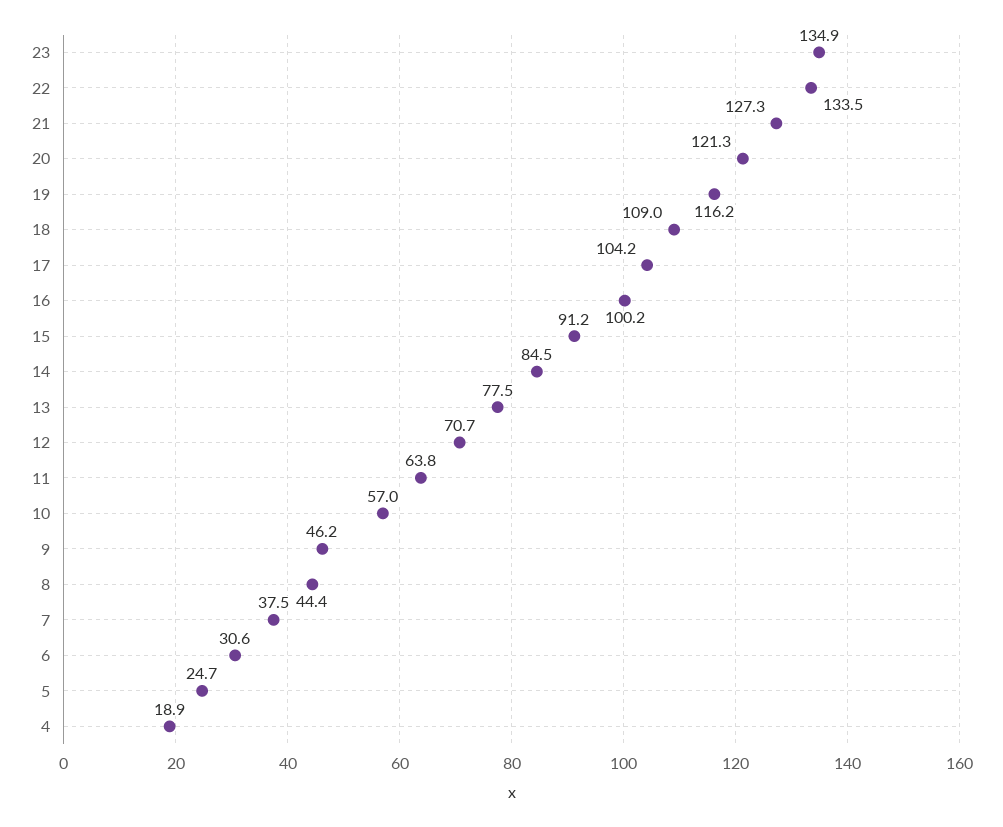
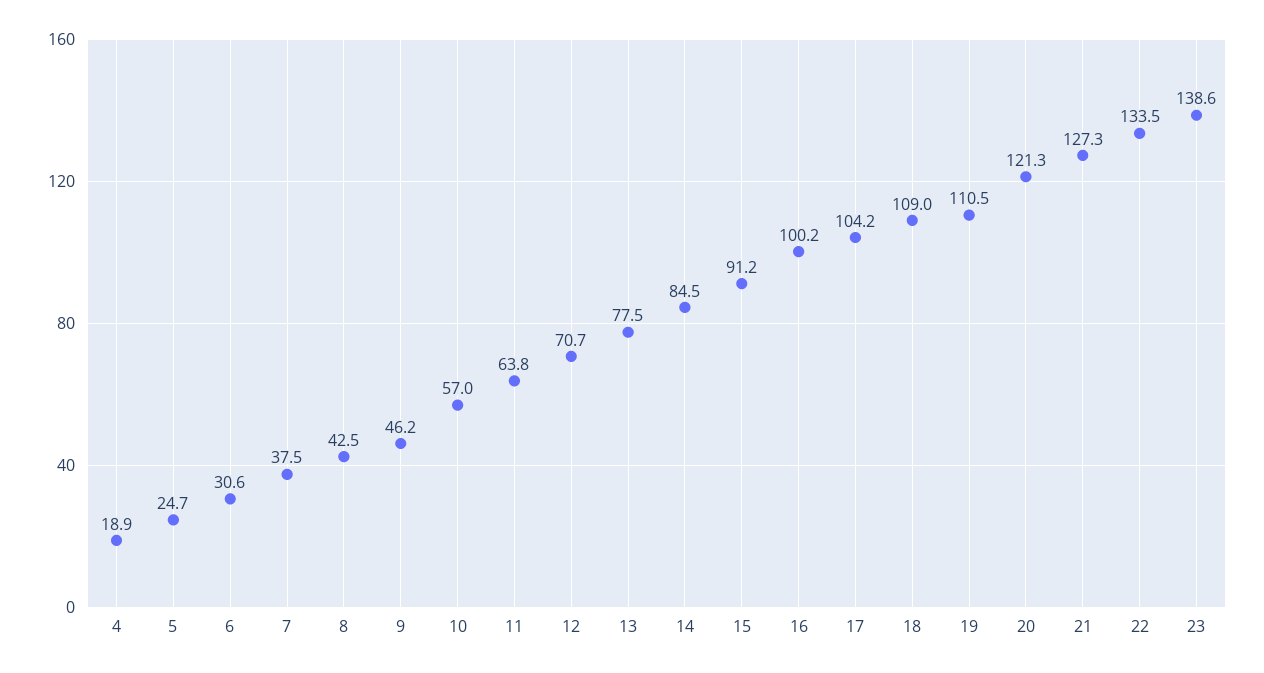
23: 134.9 -> 138.6
19: 116.2 -> 110.5
8: 44.4 -> 42.5

